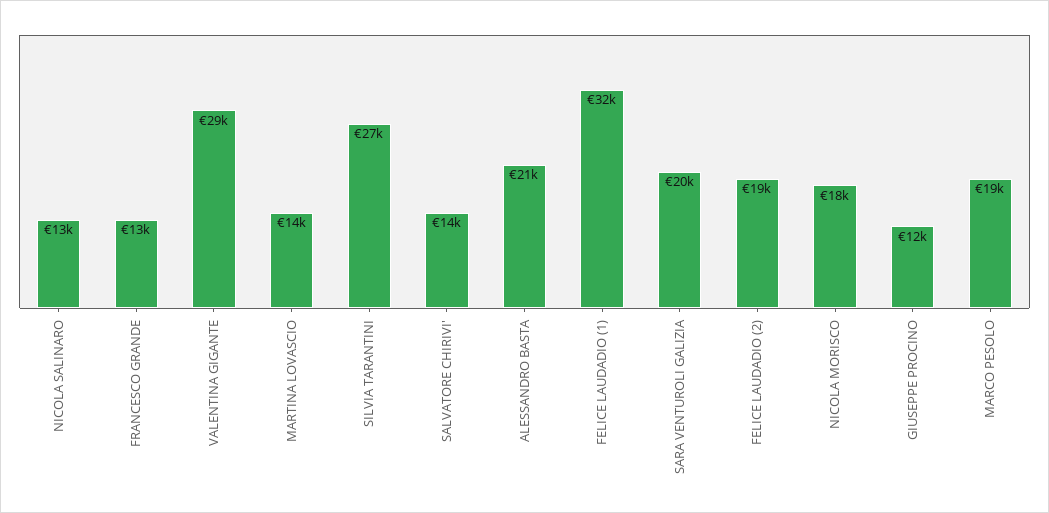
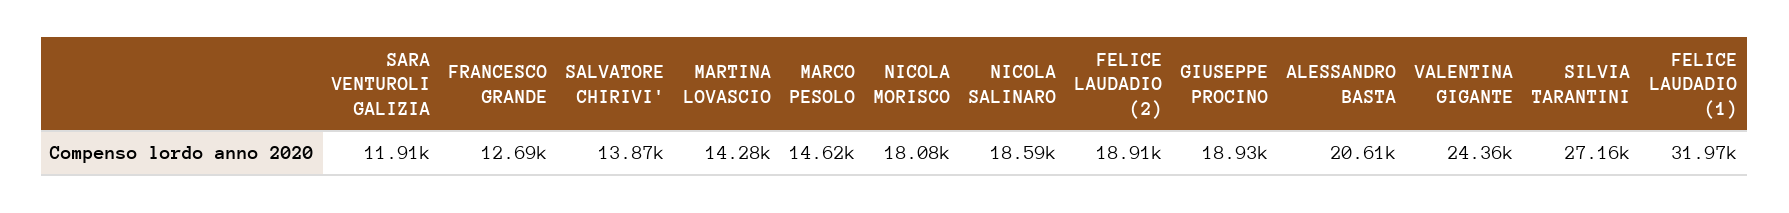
NICOLA SALINARO: 13000 -> 18590
VALENTINA GIGANTE: 29000 -> 24360
SARA VENTUROLI GALIZIA: 20000 -> 11910
GIUSEPPE PROCINO: 12000 -> 18930
MARCO PESOLO: 19000 -> 14620

